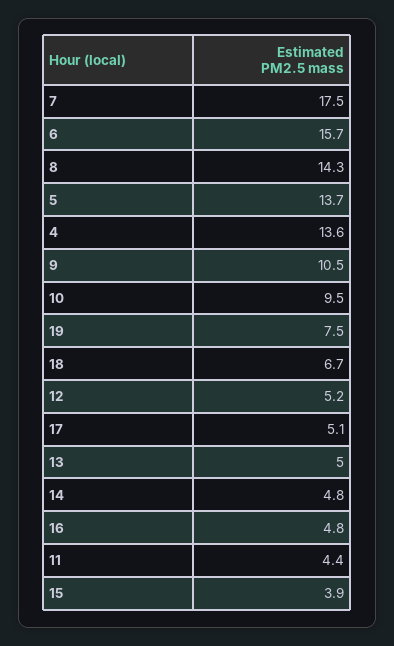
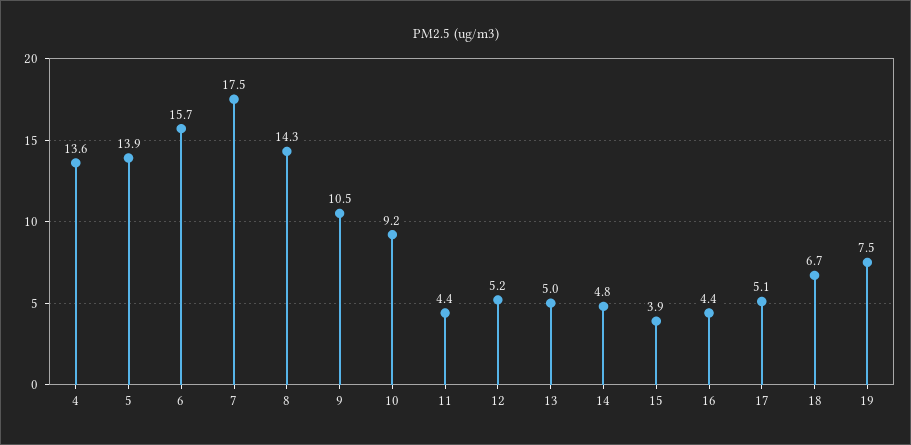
5: 13.7 -> 13.9
10: 9.5 -> 9.2
16: 4.8 -> 4.4

